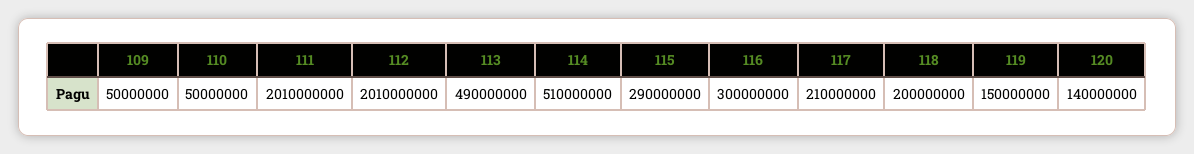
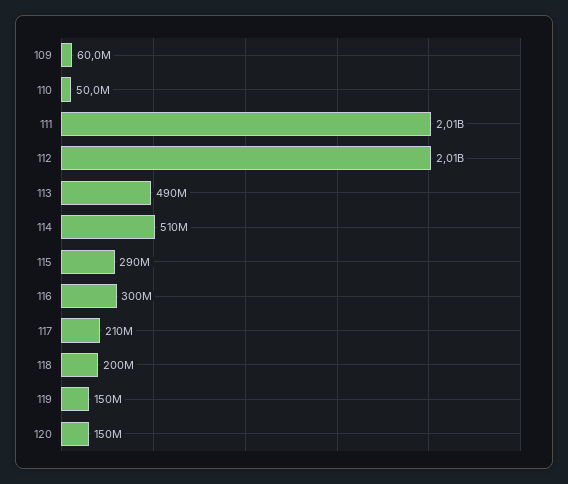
109: 50000000 -> 60000000
120: 140000000 -> 150000000

